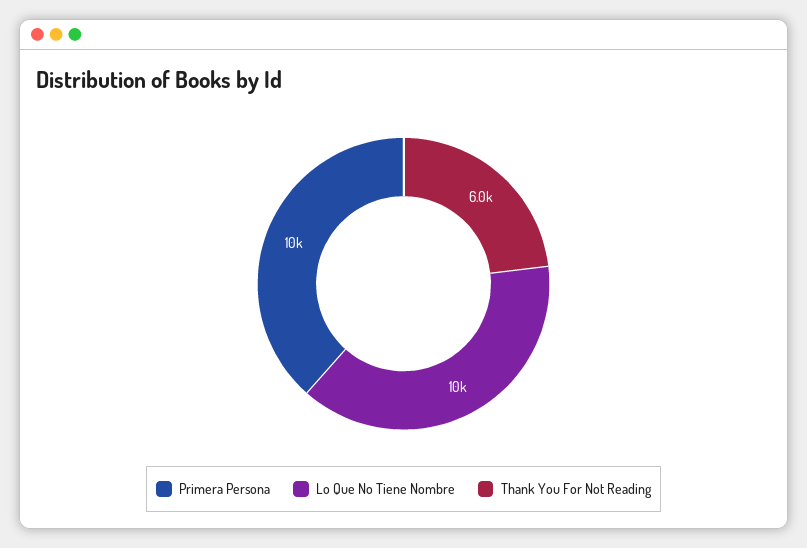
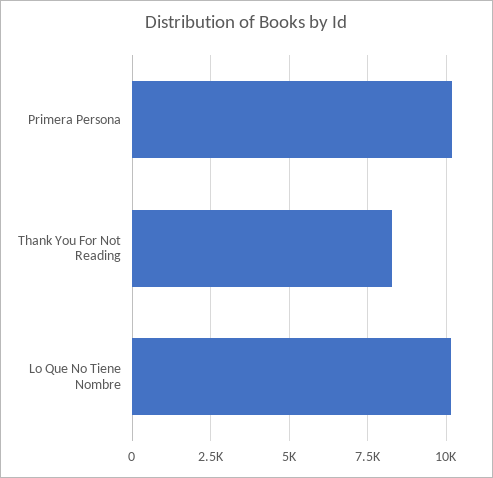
Thank You For Not Reading: 6000 -> 8250

